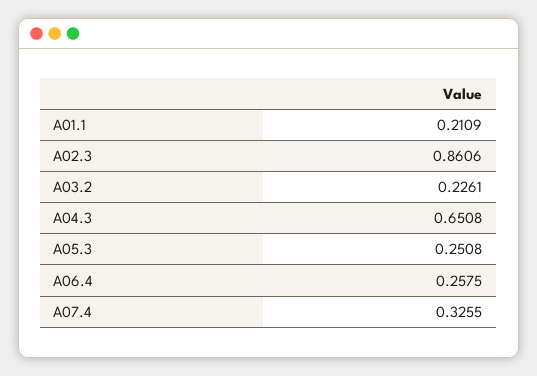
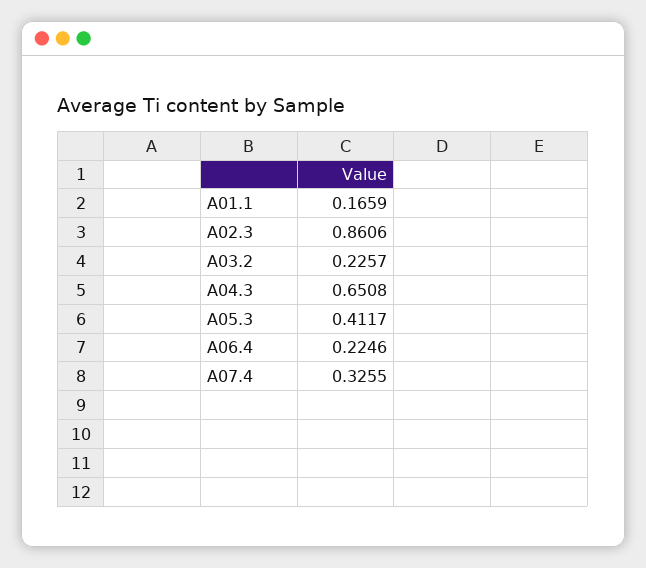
A01.1: 0.2109 -> 0.1659
A03.2: 0.2261 -> 0.2257
A05.3: 0.2508 -> 0.4117
A06.4: 0.2575 -> 0.2246

